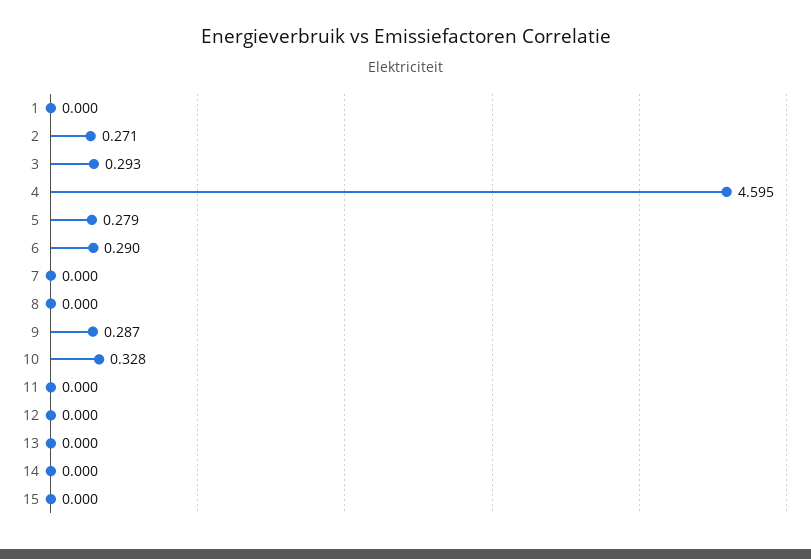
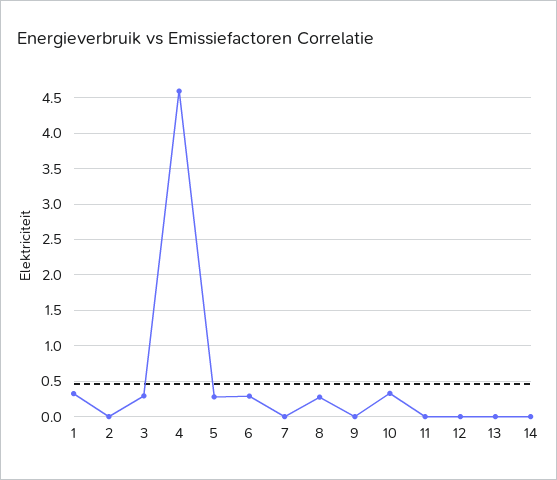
1: 0 -> 0.3
2: 0.271 -> 0
8: 0 -> 0.3
9: 0.287 -> 0
15: 0 -> none

